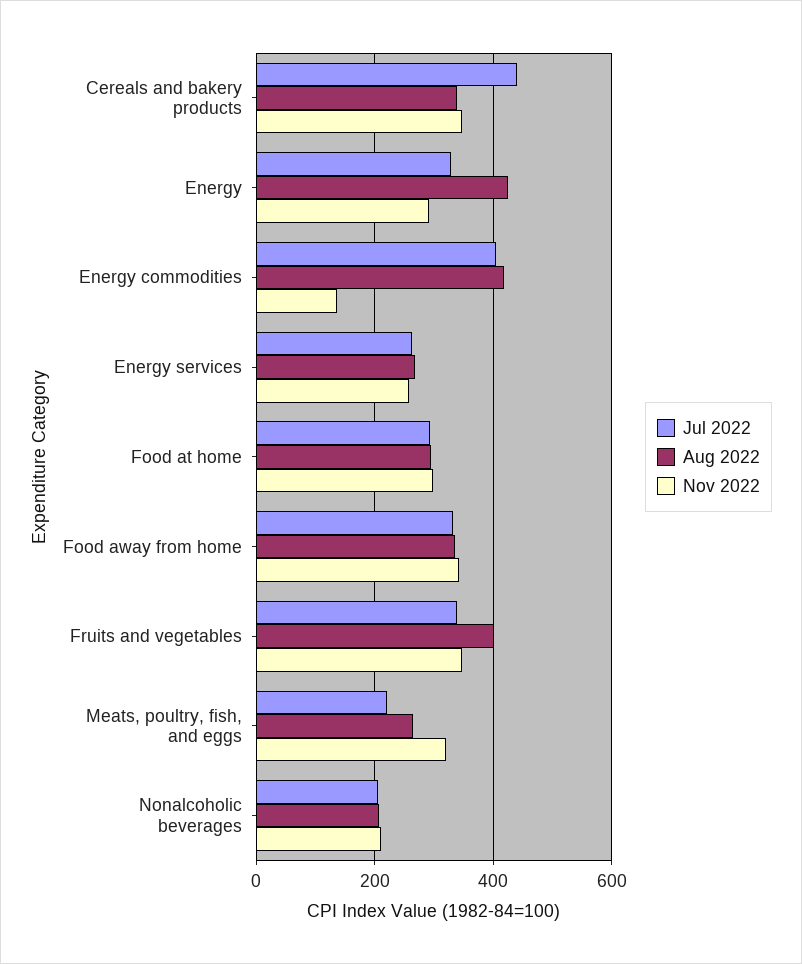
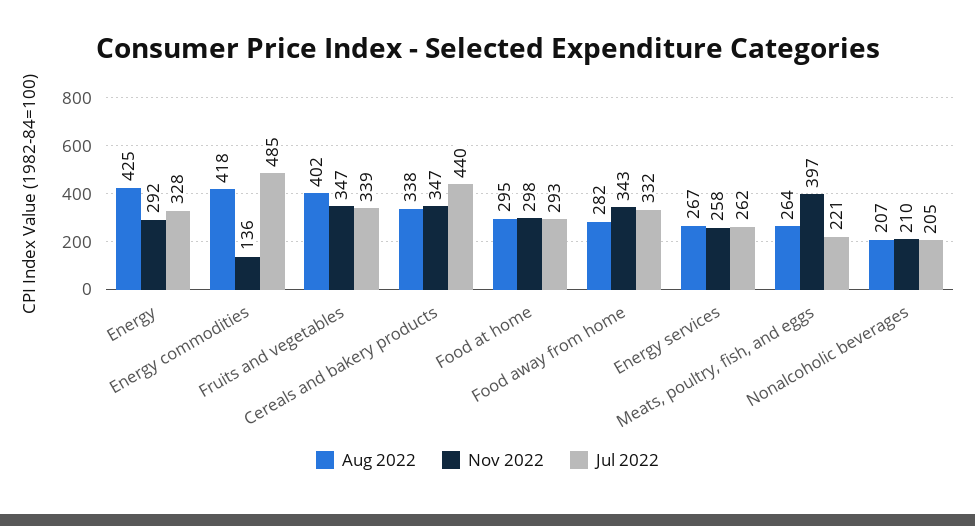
Jul 2022, Energy commodities: 400 -> 485
Aug 2022, Food away from home: 340 -> 282
Nov 2022, Meats, poultry, fish, and eggs: 320 -> 397

